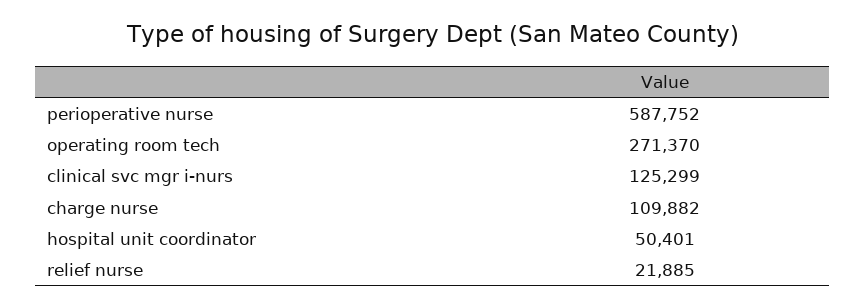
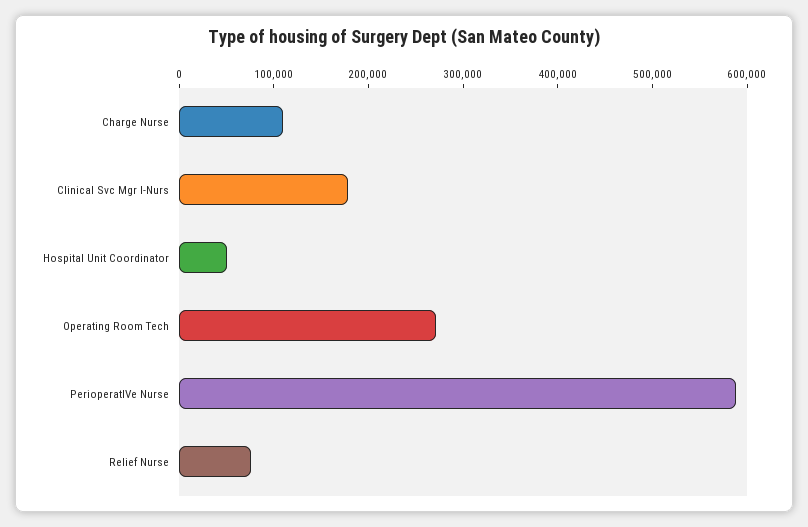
clinical svc mgr i-nurs: 125299 -> 180000
relief nurse: 21885 -> 80000

